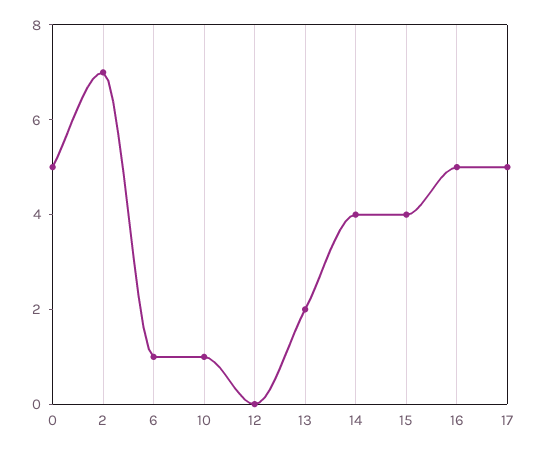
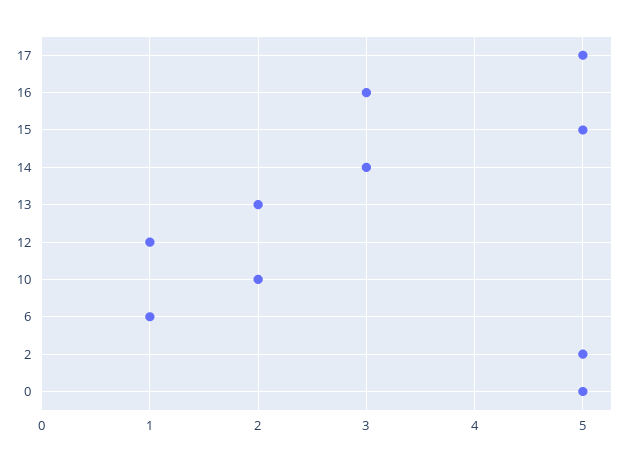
2: 7 -> 5
10: 1 -> 2
12: 0 -> 1
14: 4 -> 3
15: 4 -> 5
16: 5 -> 3

